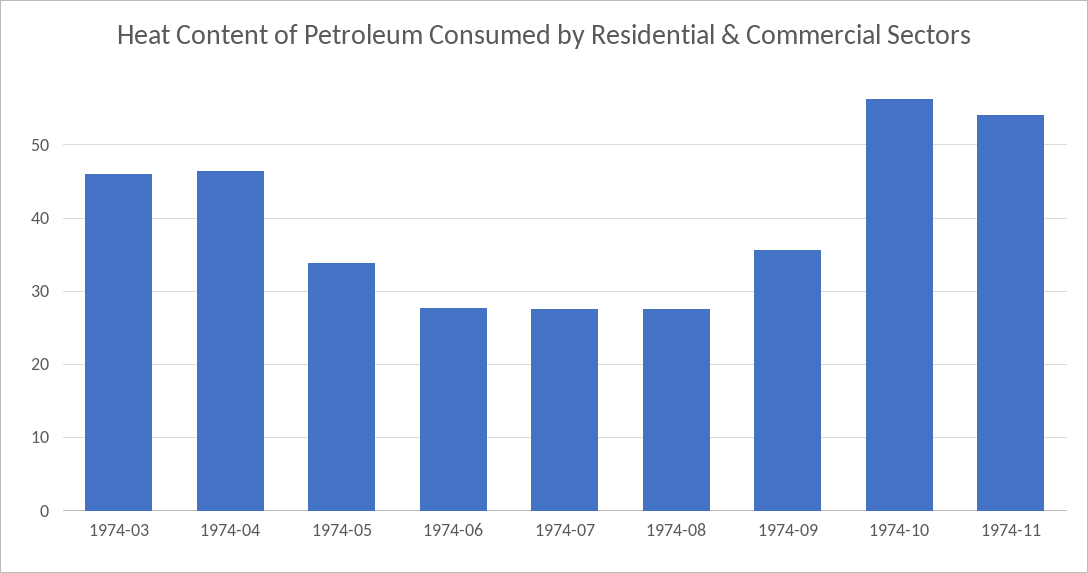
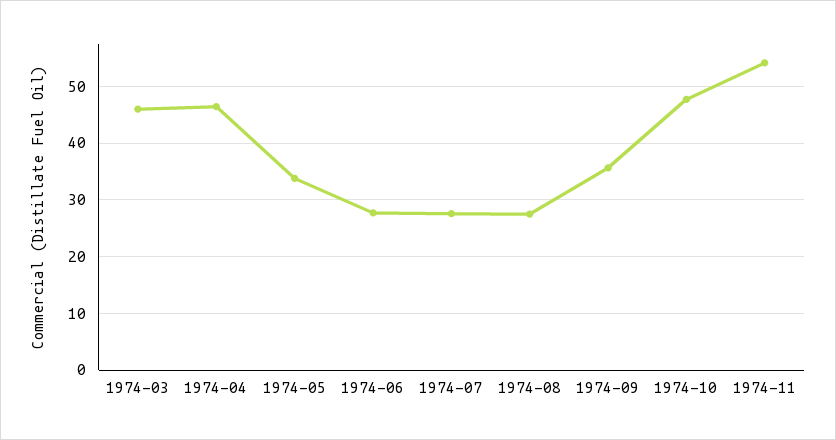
1974-10: 56 -> 48

